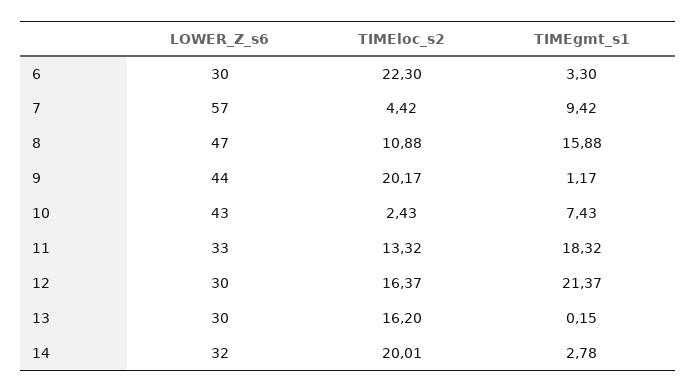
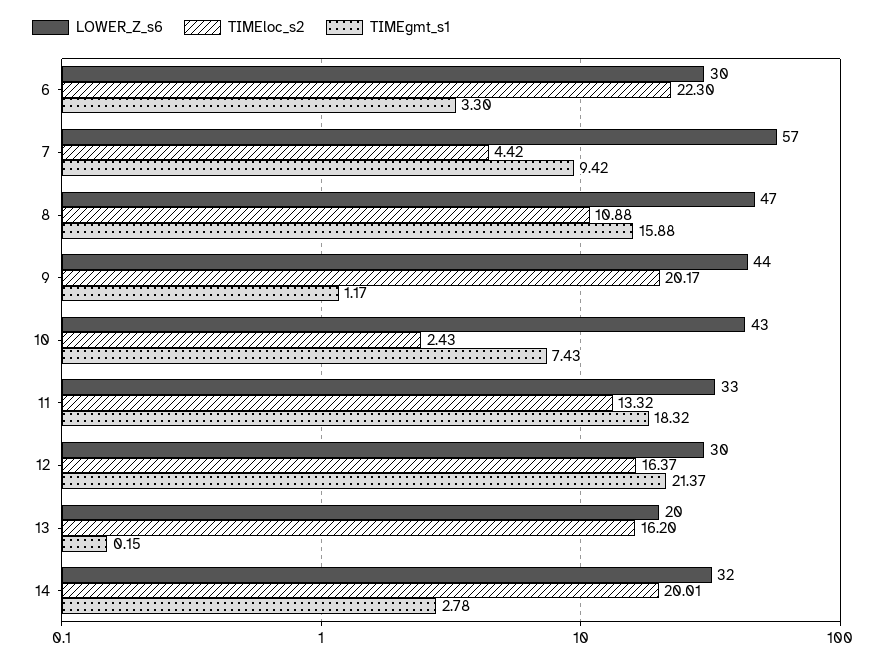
LOWER_Z_s6, 13: 30 -> 20

